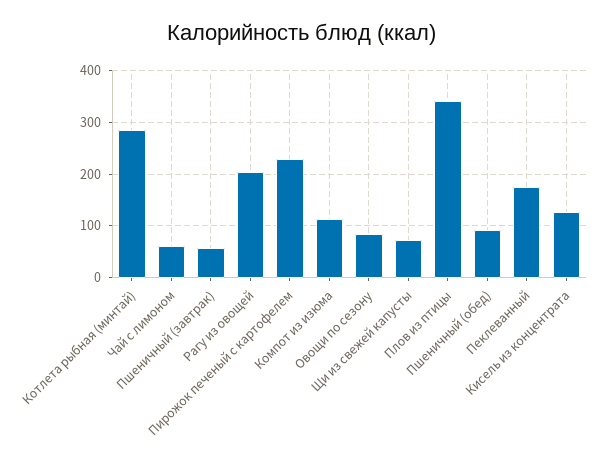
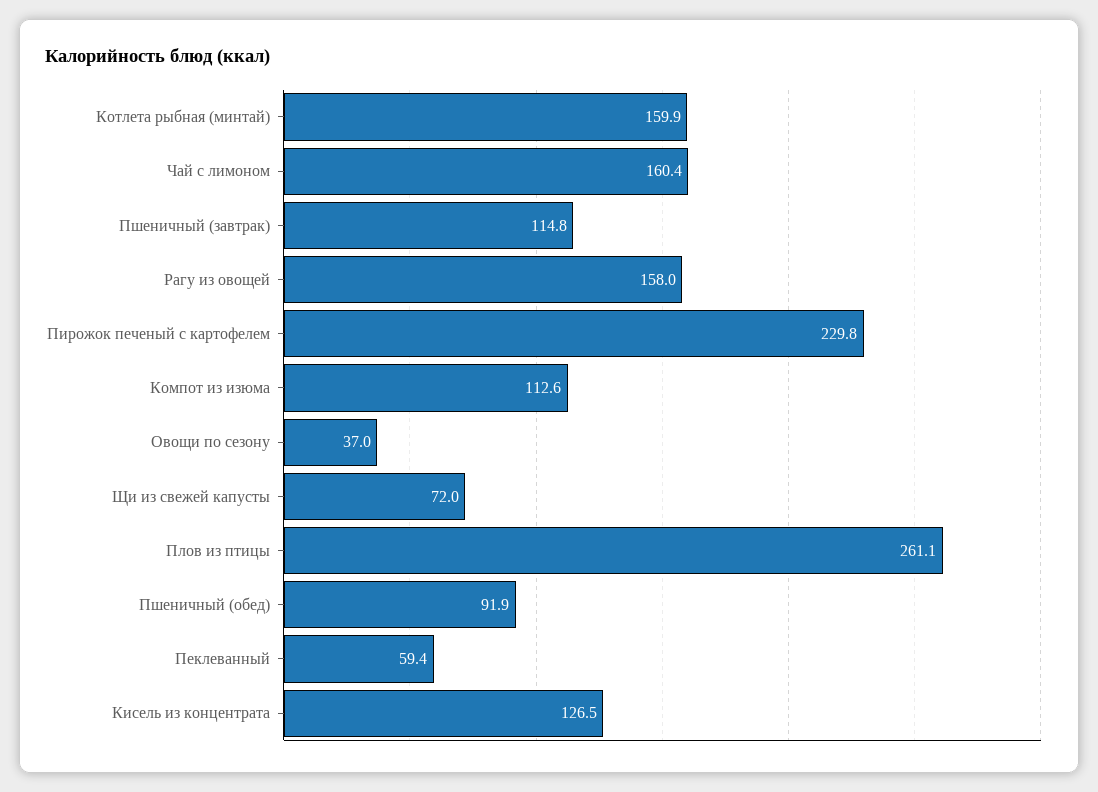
Котлета рыбная (минтай): 280 -> 159.9
Чай с лимоном: 60 -> 160.4
Пшеничный (завтрак): 60 -> 114.8
Рагу из овощей: 200 -> 158
Овощи по сезону: 80 -> 37
Плов из птицы: 340 -> 261.1
Пеклеванный: 180 -> 59.4

